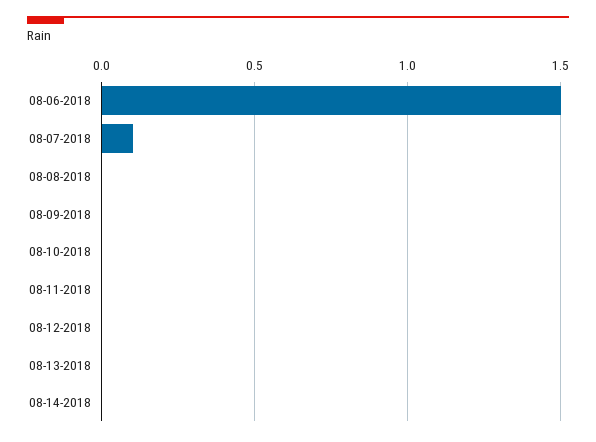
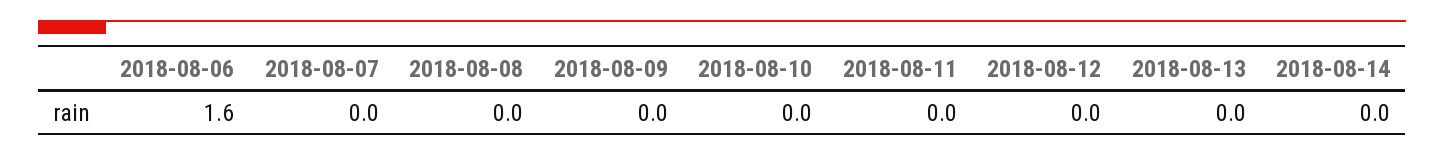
08-06-2018: 1.5 -> 1.6
08-07-2018: 0.1 -> 0

